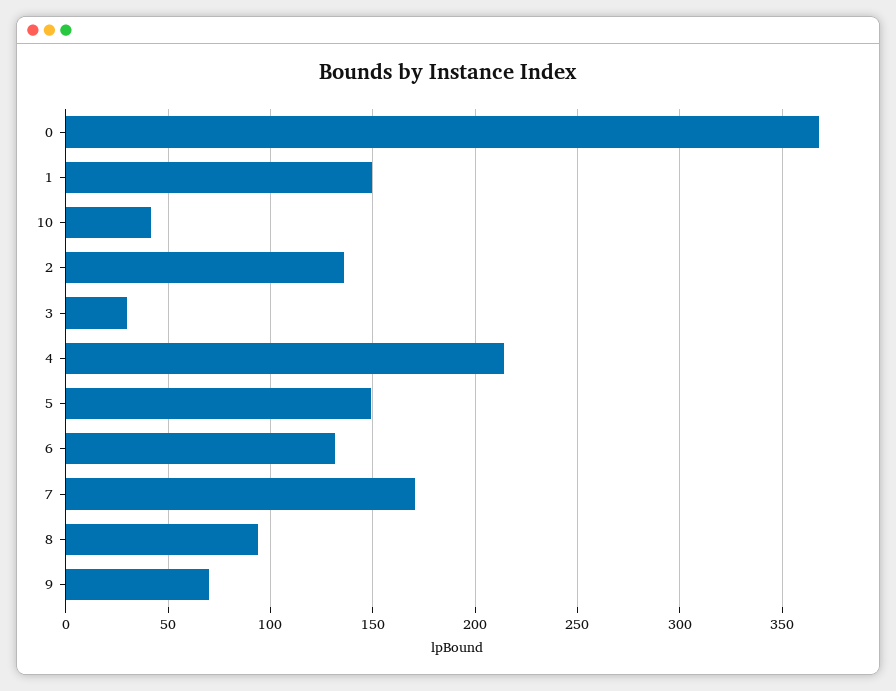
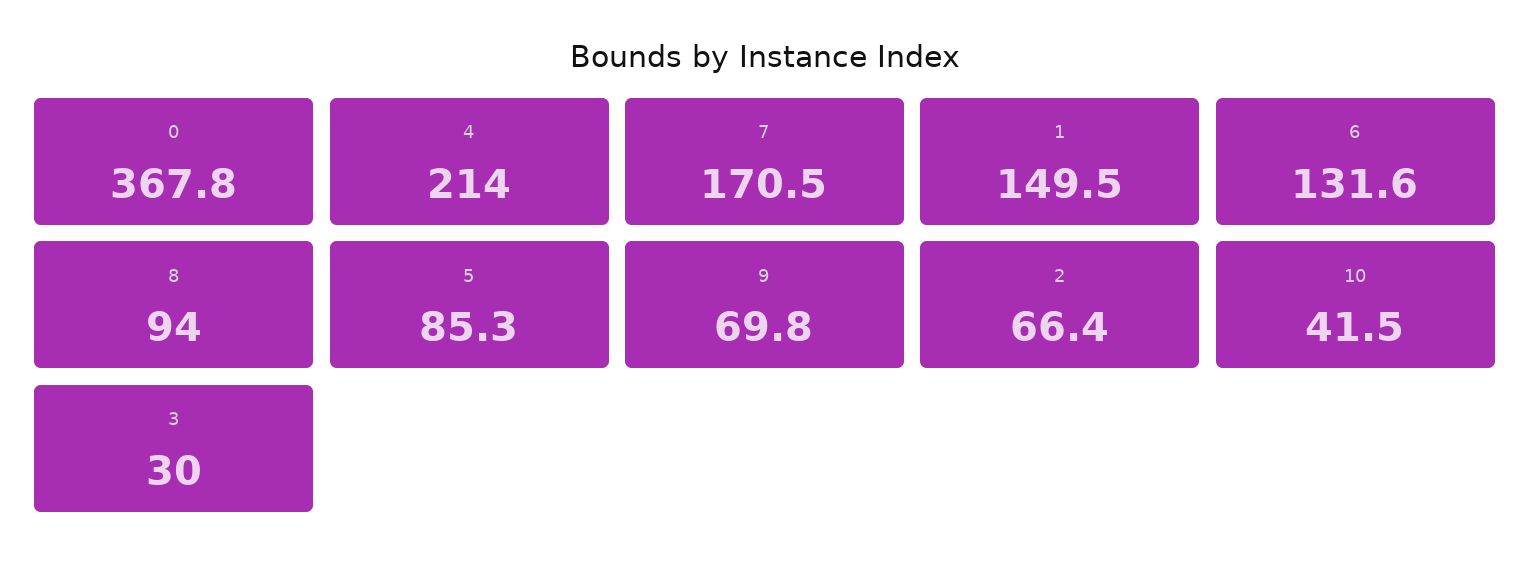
2: 135 -> 66.4
5: 150 -> 85.3

